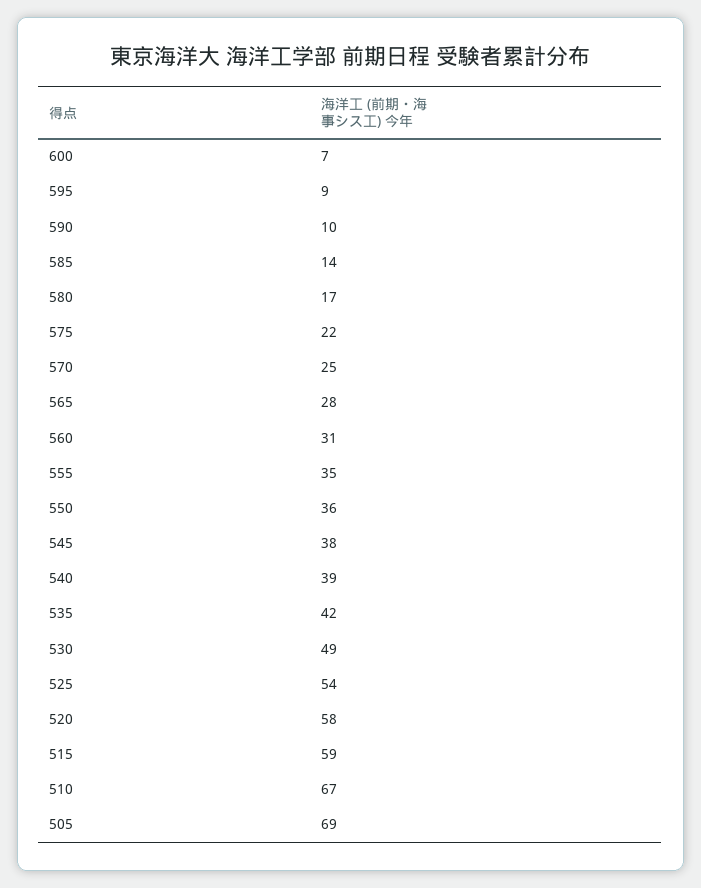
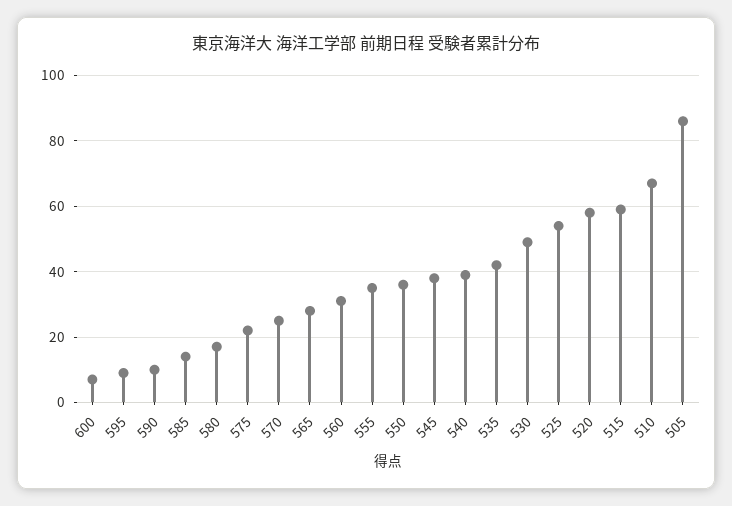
505: 69 -> 85

